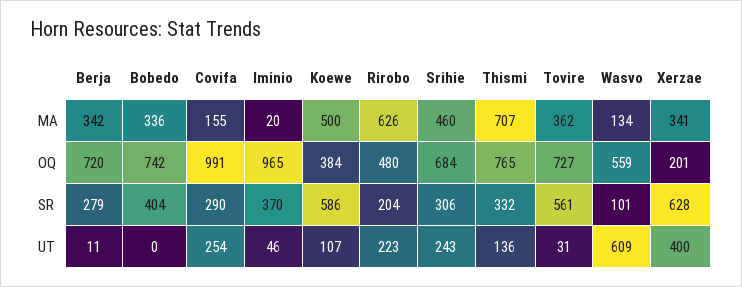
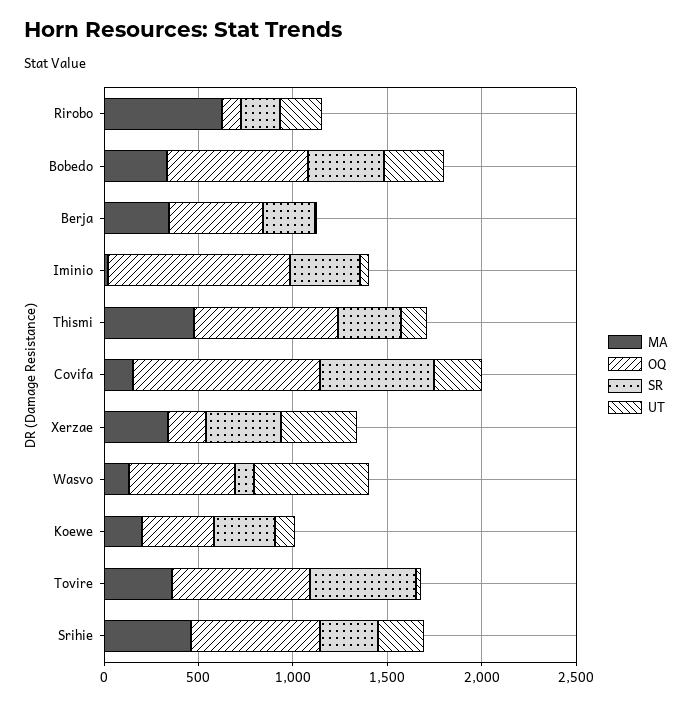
MA, Koewe: 500 -> 200
MA, Thismi: 707 -> 500
OQ, Berja: 720 -> 500
OQ, Rirobo: 480 -> 100
SR, Covifa: 290 -> 600
SR, Koewe: 586 -> 300
SR, Xerzae: 628 -> 400
UT, Bobedo: 0 -> 300

